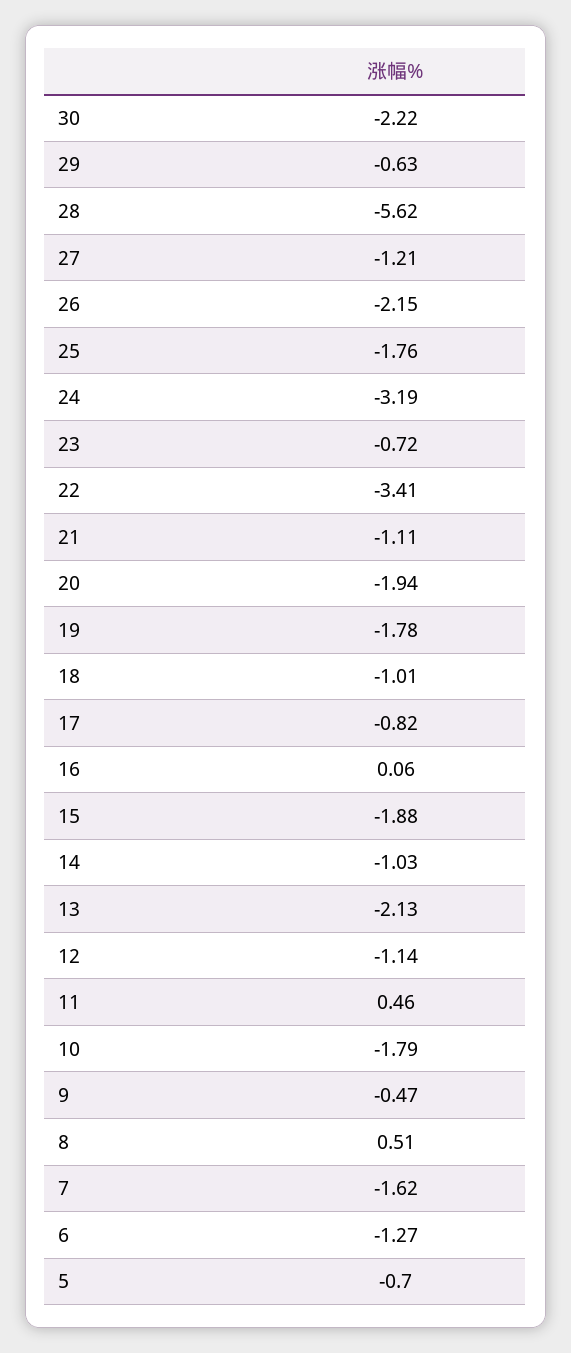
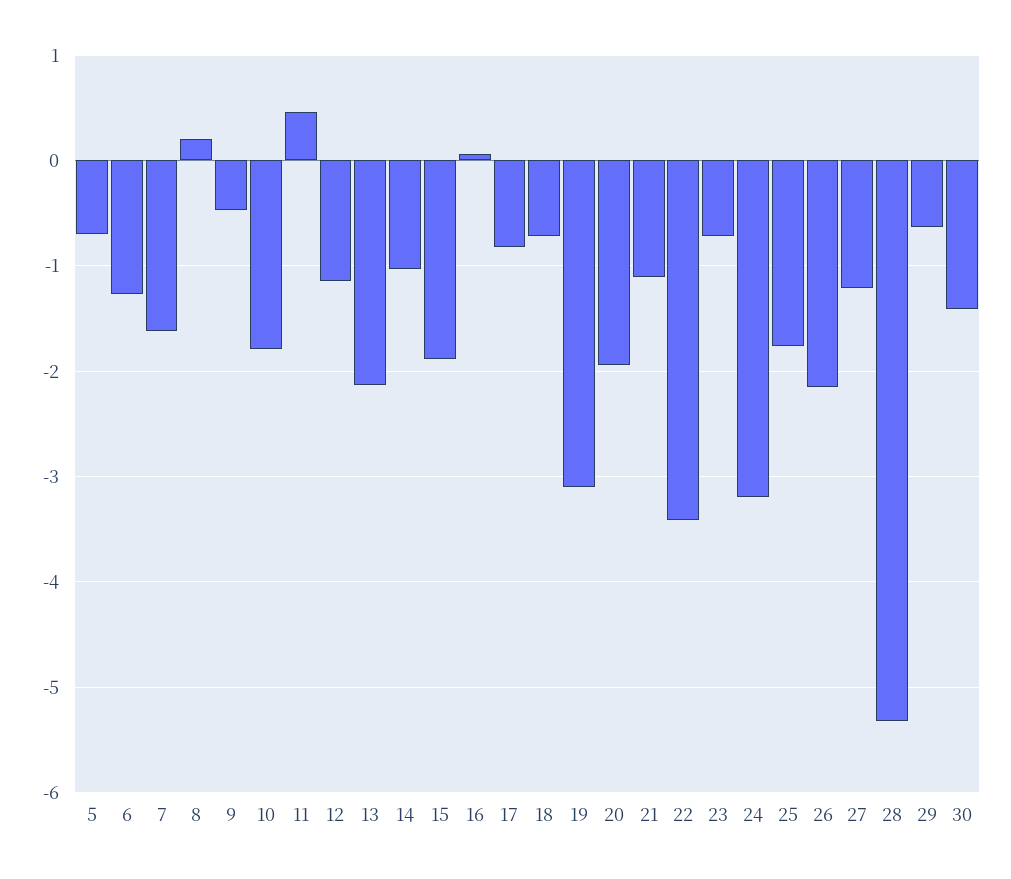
30: -2.22 -> -1.4
28: -5.62 -> -5.3
19: -1.78 -> -3.1
18: -1.01 -> -0.7
8: 0.51 -> 0.2

